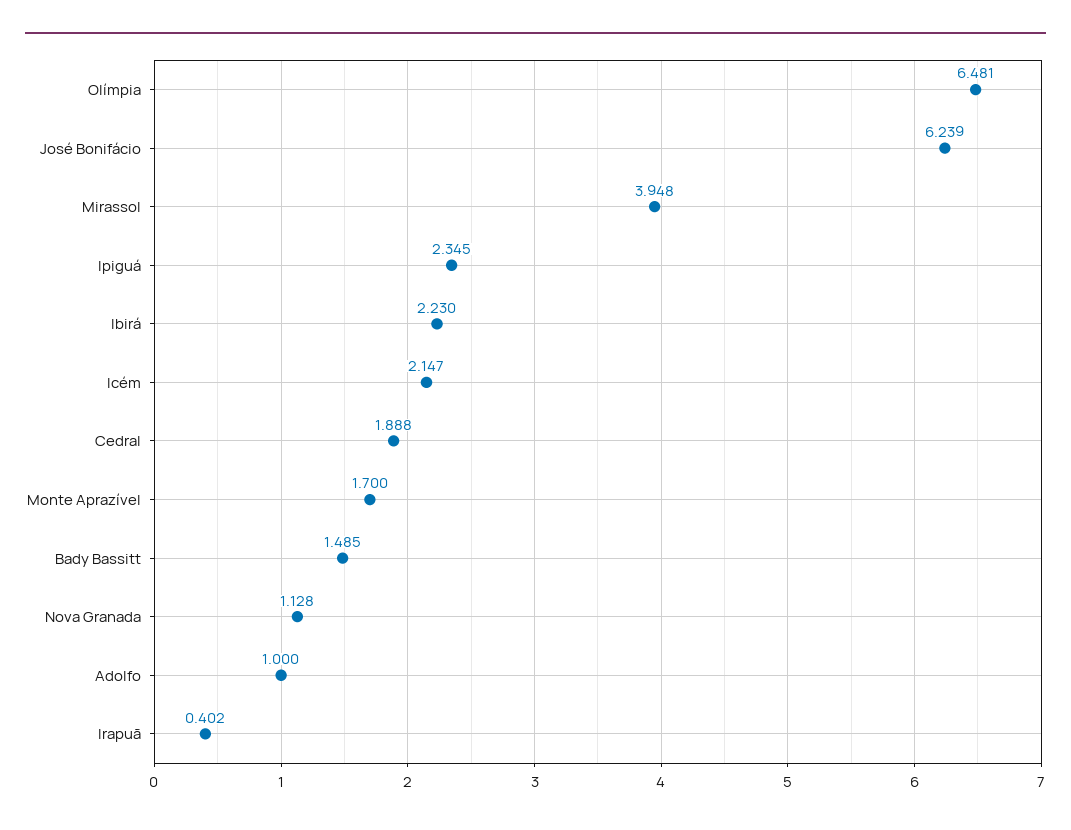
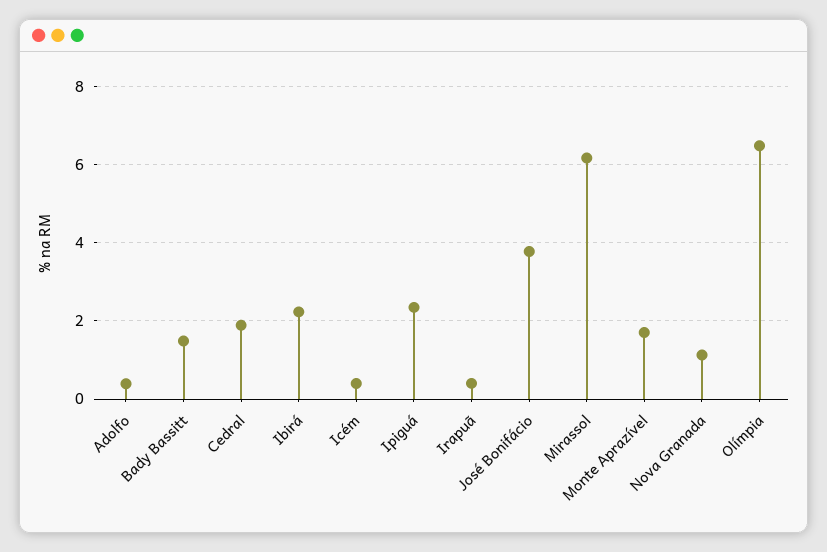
José Bonifácio: 6.239 -> 3.8
Mirassol: 3.948 -> 6.2
Icém: 2.147 -> 0.4
Adolfo: 1 -> 0.4

